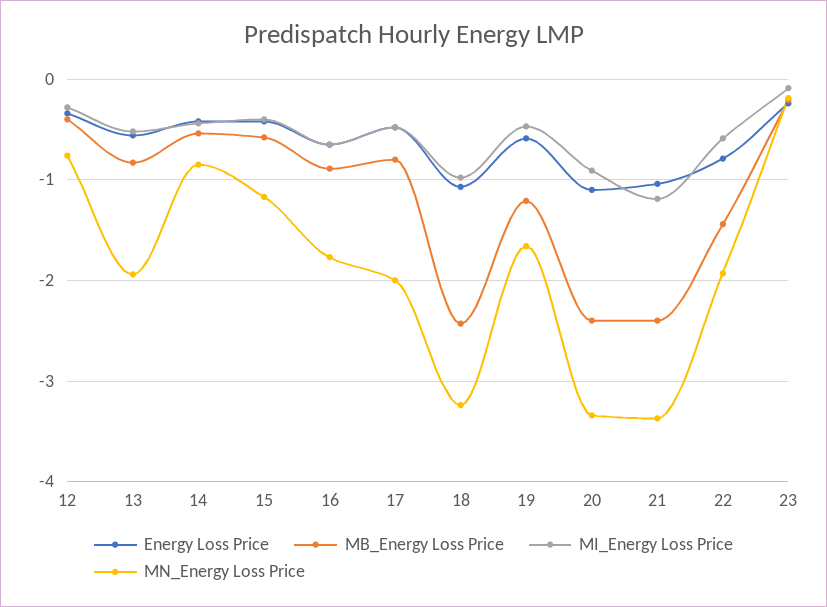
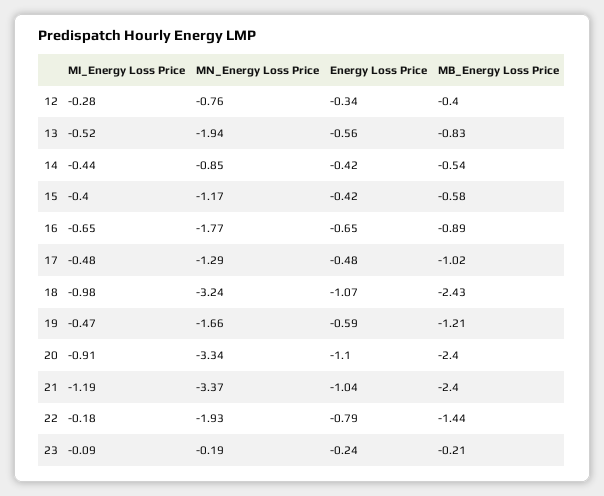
MB_Energy Loss Price, 17: -0.8 -> -1.02
MN_Energy Loss Price, 17: -2 -> -1.29
MI_Energy Loss Price, 22: -0.6 -> -0.18

